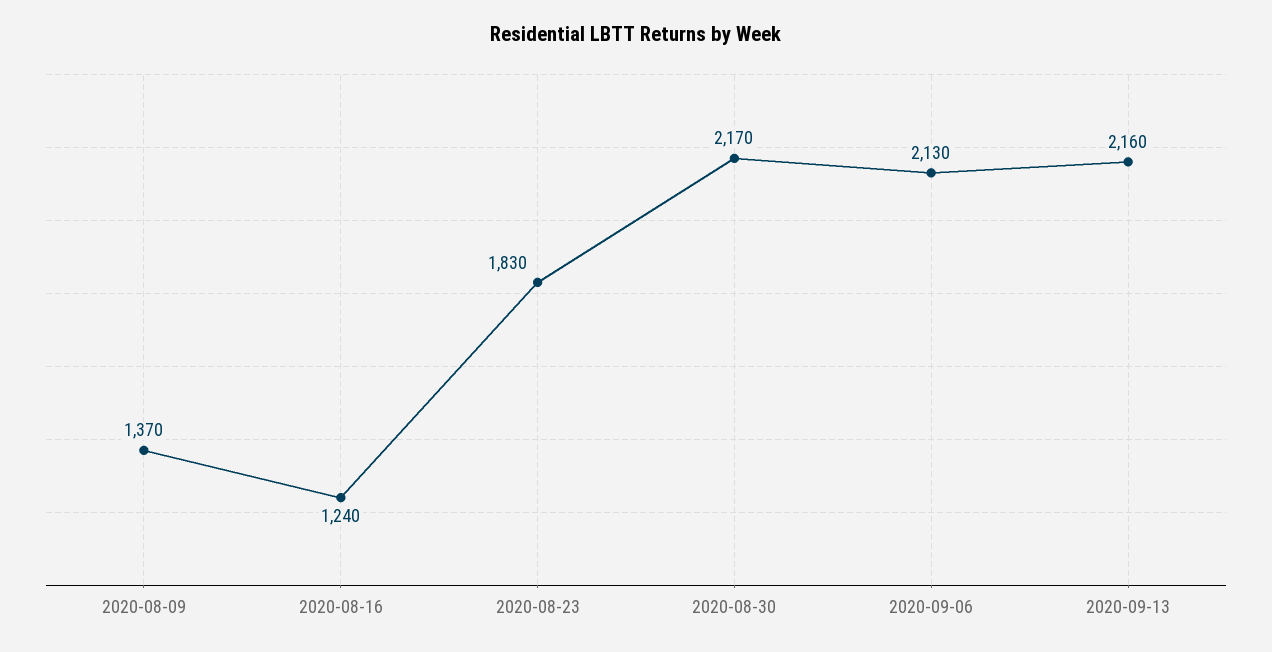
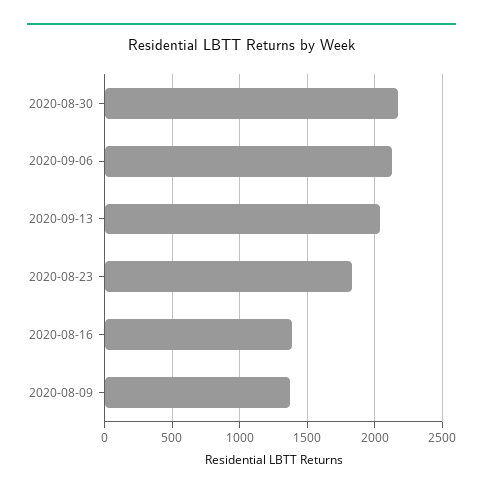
2020-08-16: 1240 -> 1400
2020-09-13: 2160 -> 2050

